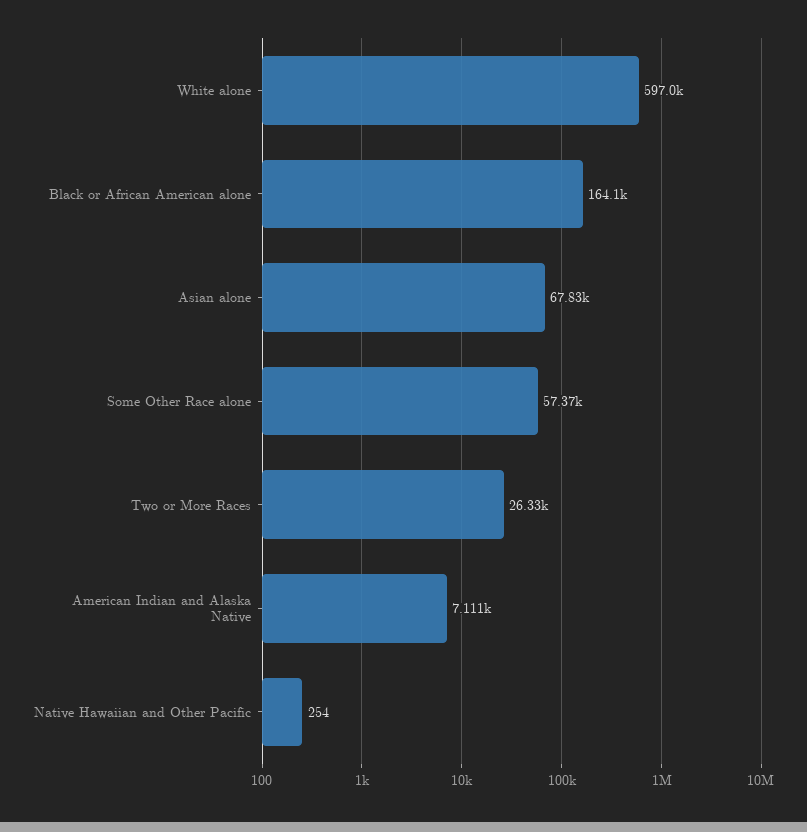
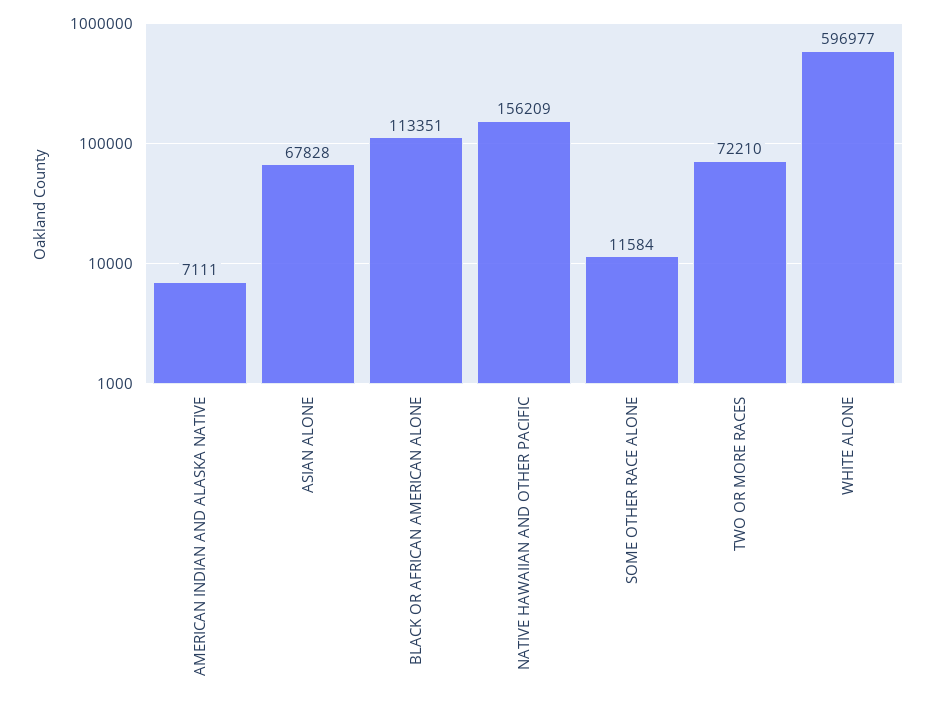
Black or African American alone: 164100 -> 113351
Some Other Race alone: 57370 -> 11584
Two or More Races: 26330 -> 72210
Native Hawaiian and Other Pacific: 254 -> 156209

